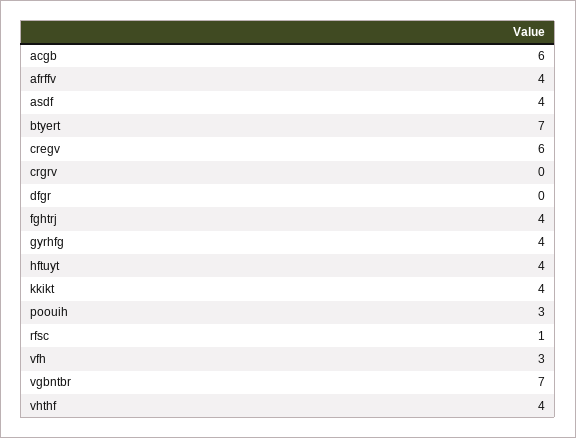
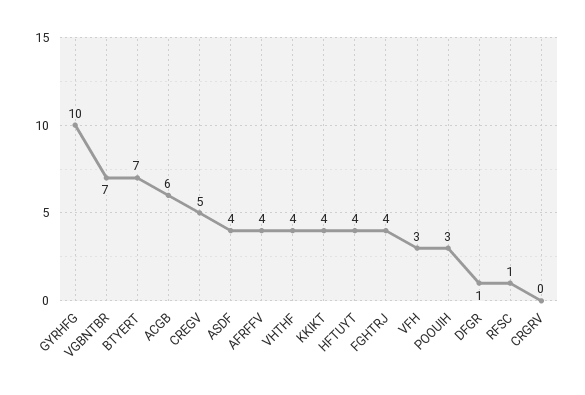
cregv: 6 -> 5
dfgr: 0 -> 1
gyrhfg: 4 -> 10

